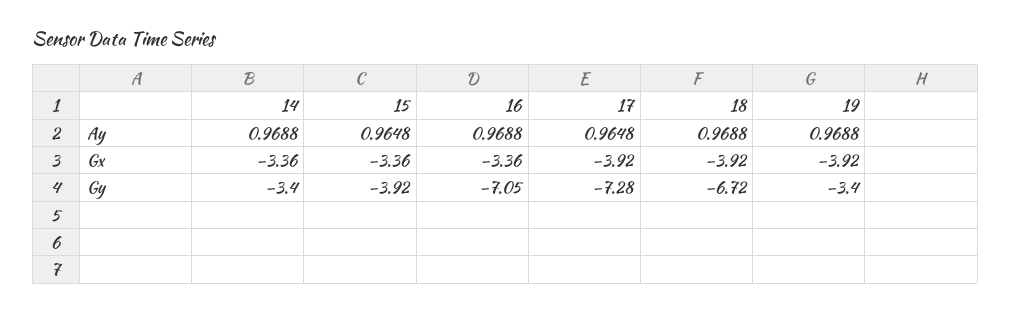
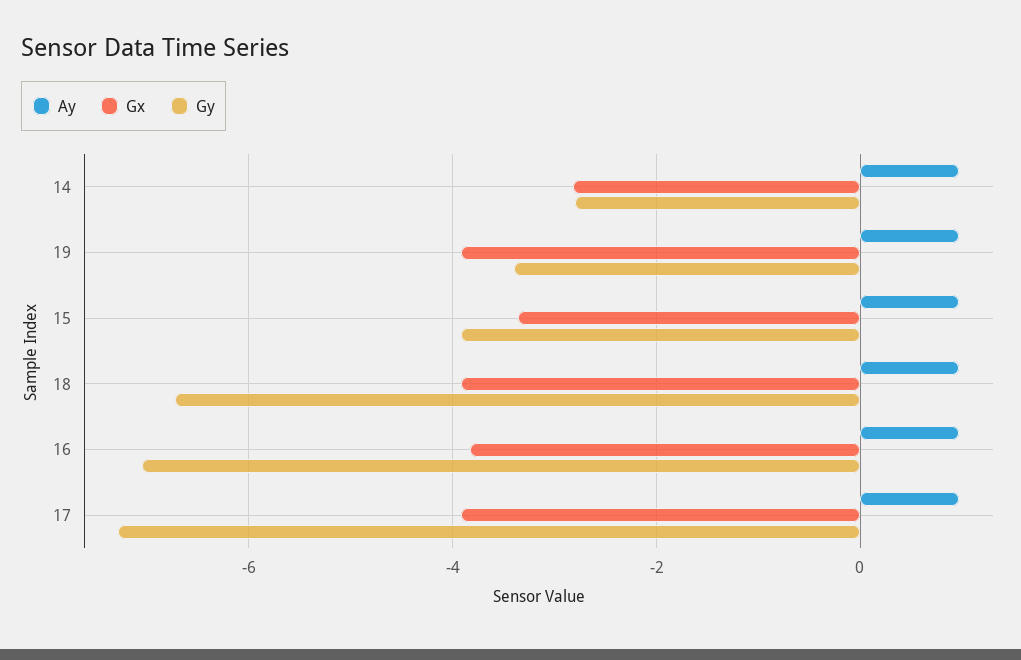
Gx, 14: -3.36 -> -2.8
Gx, 16: -3.36 -> -3.8
Gy, 14: -3.4 -> -2.8

